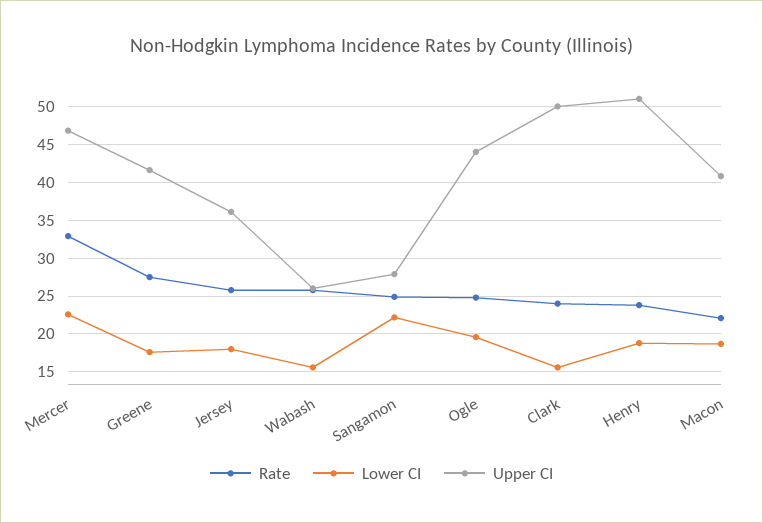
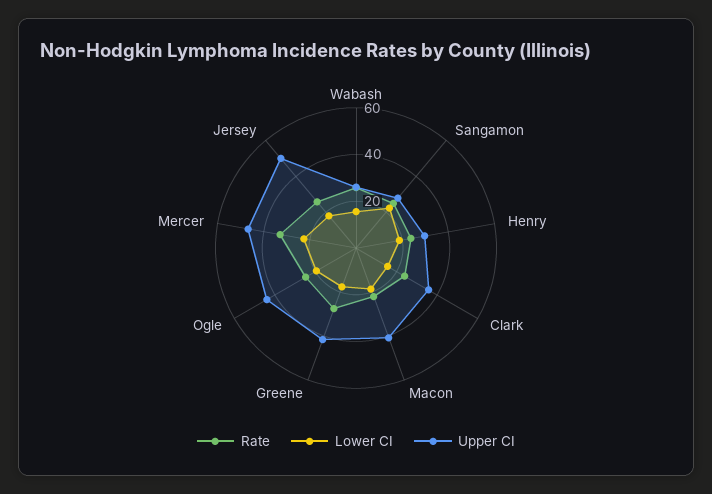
Upper CI, Jersey: 36 -> 50
Upper CI, Clark: 50 -> 35
Upper CI, Henry: 51 -> 30

